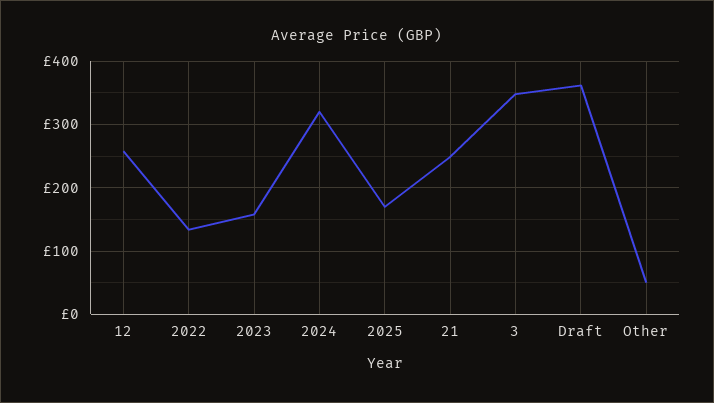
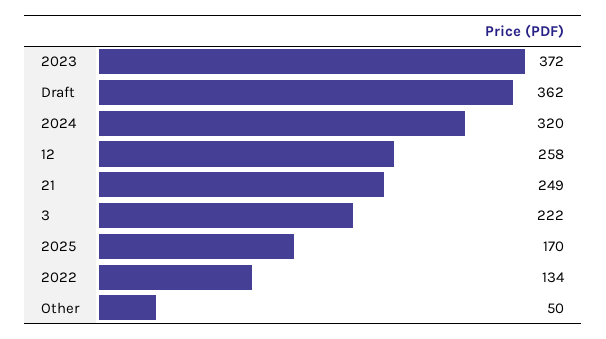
2023: 160 -> 372
3: 350 -> 222

